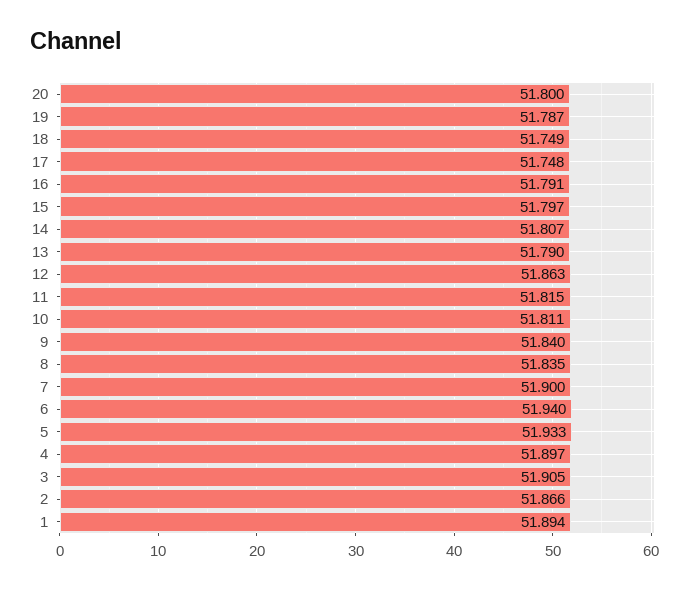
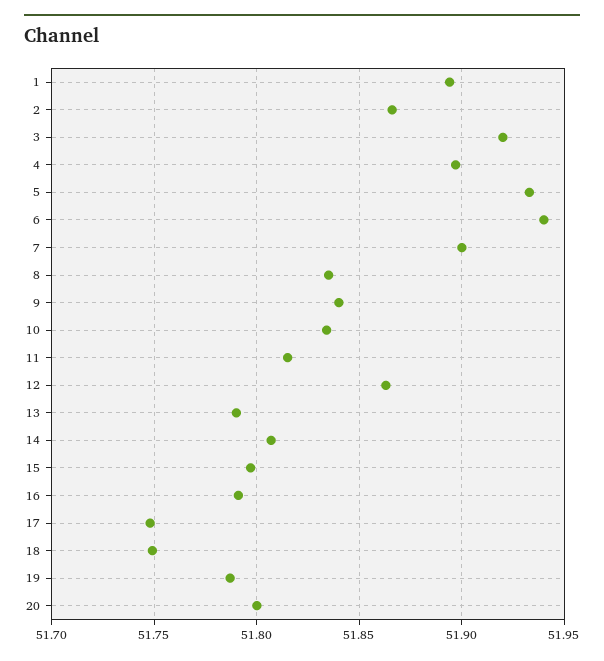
10: 51.811 -> 51.835
3: 51.905 -> 51.92

